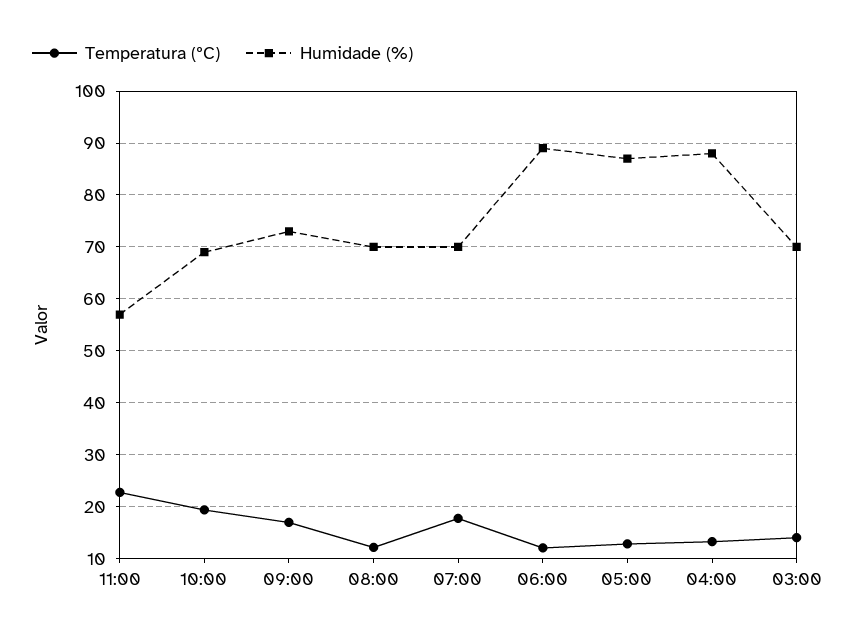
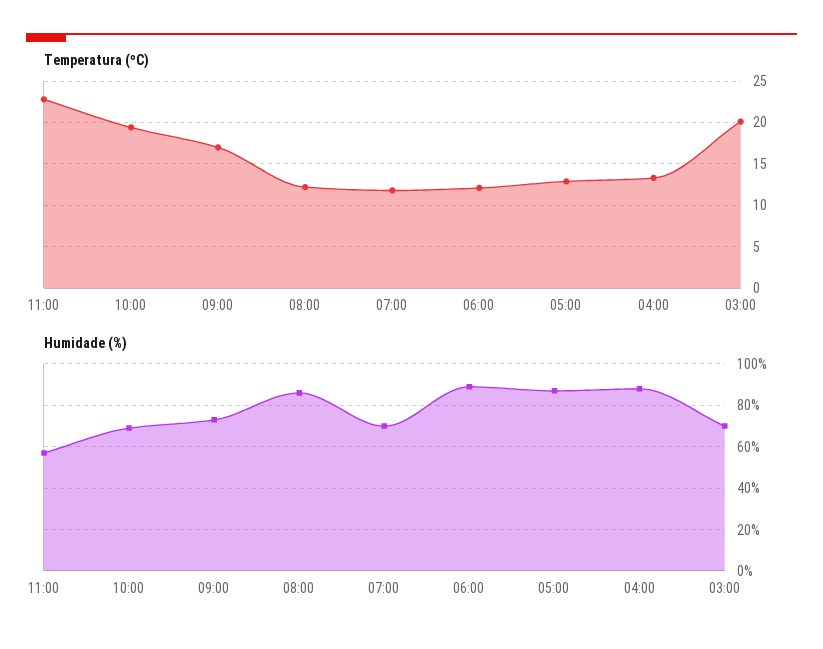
Humidade (%), 08:00: 70 -> 85
Temperatura (ºC), 07:00: 18 -> 12
Temperatura (ºC), 03:00: 14 -> 20

